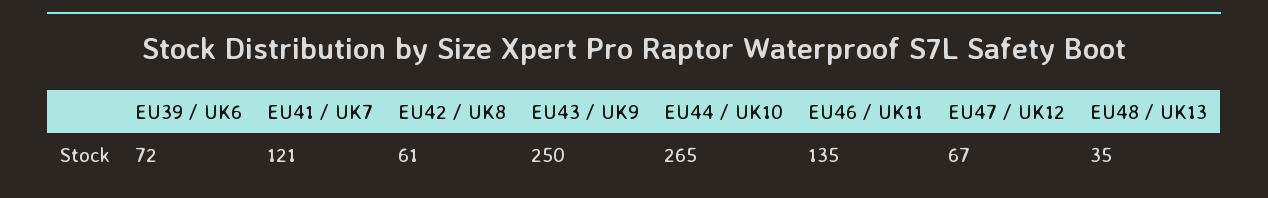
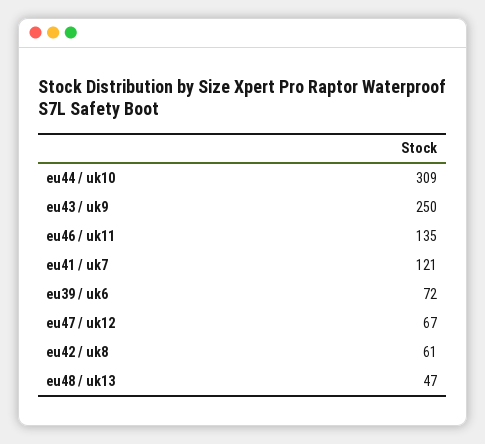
EU44 / UK10: 265 -> 309
EU48 / UK13: 35 -> 47

